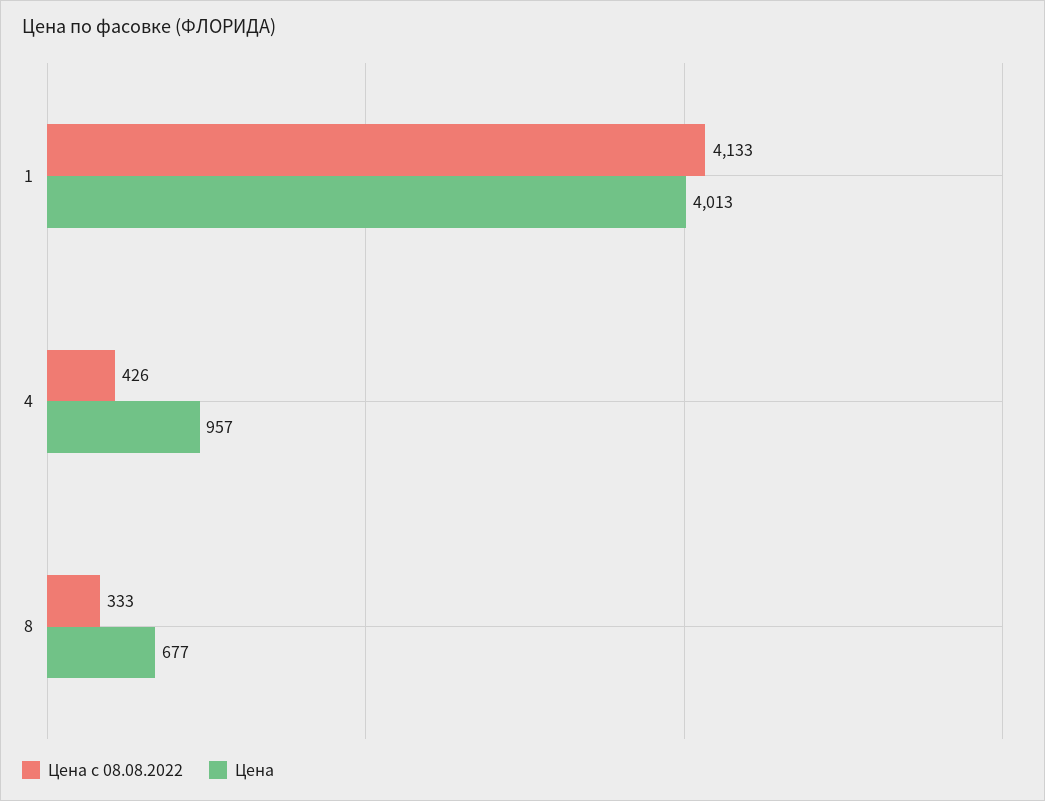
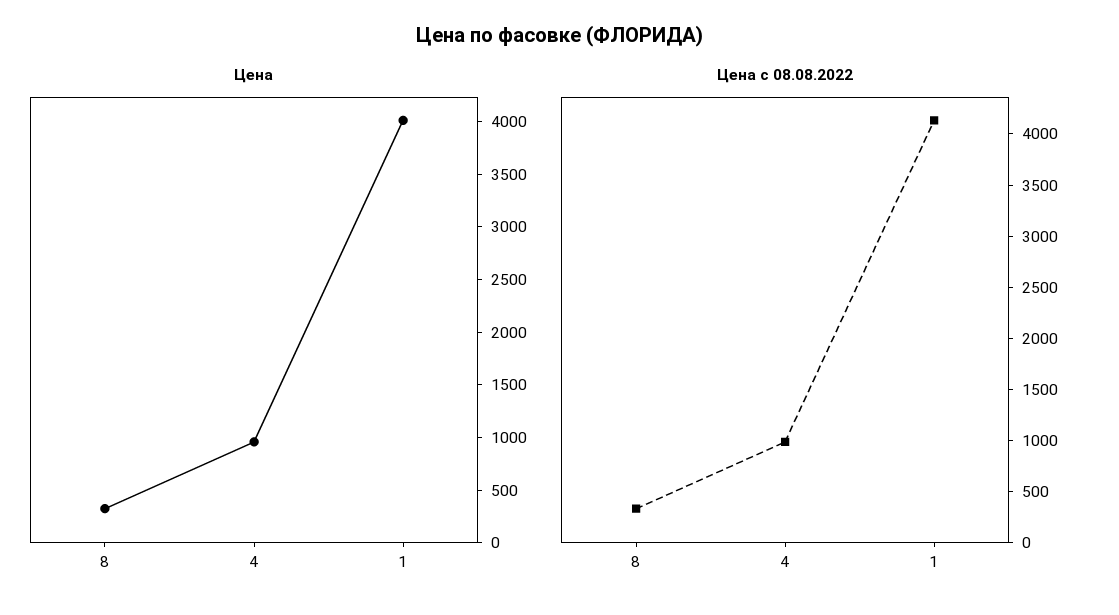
Цена с 08.08.2022, 4: 426 -> 1000
Цена, 8: 677 -> 300

